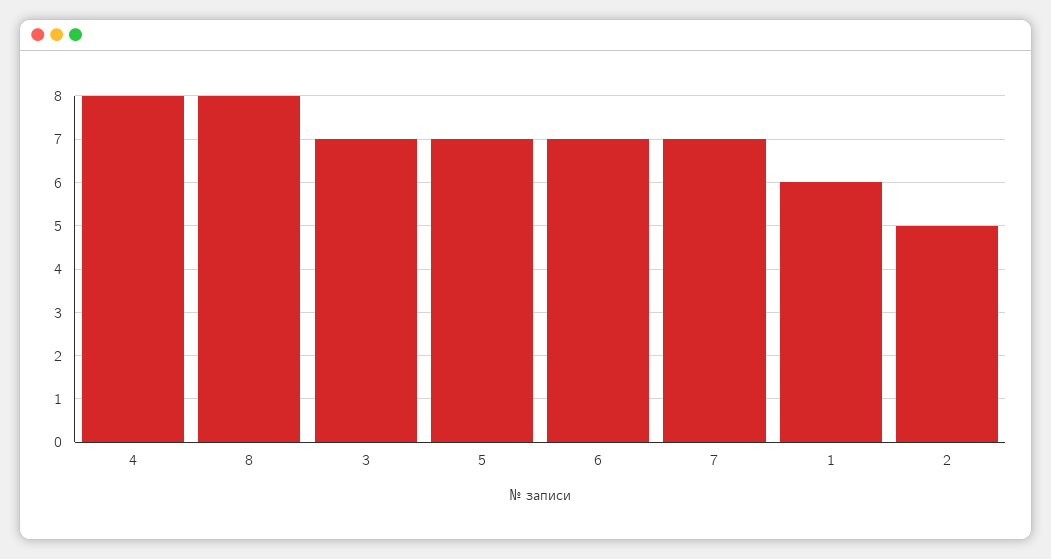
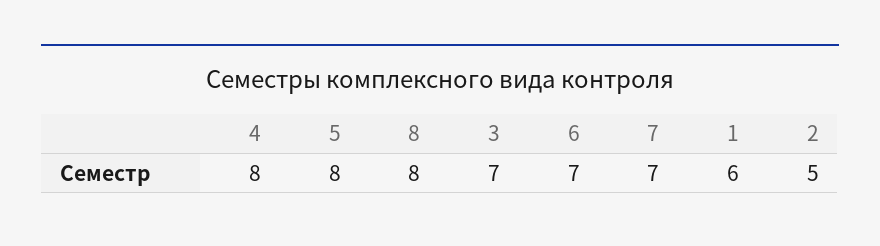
5: 7 -> 8

